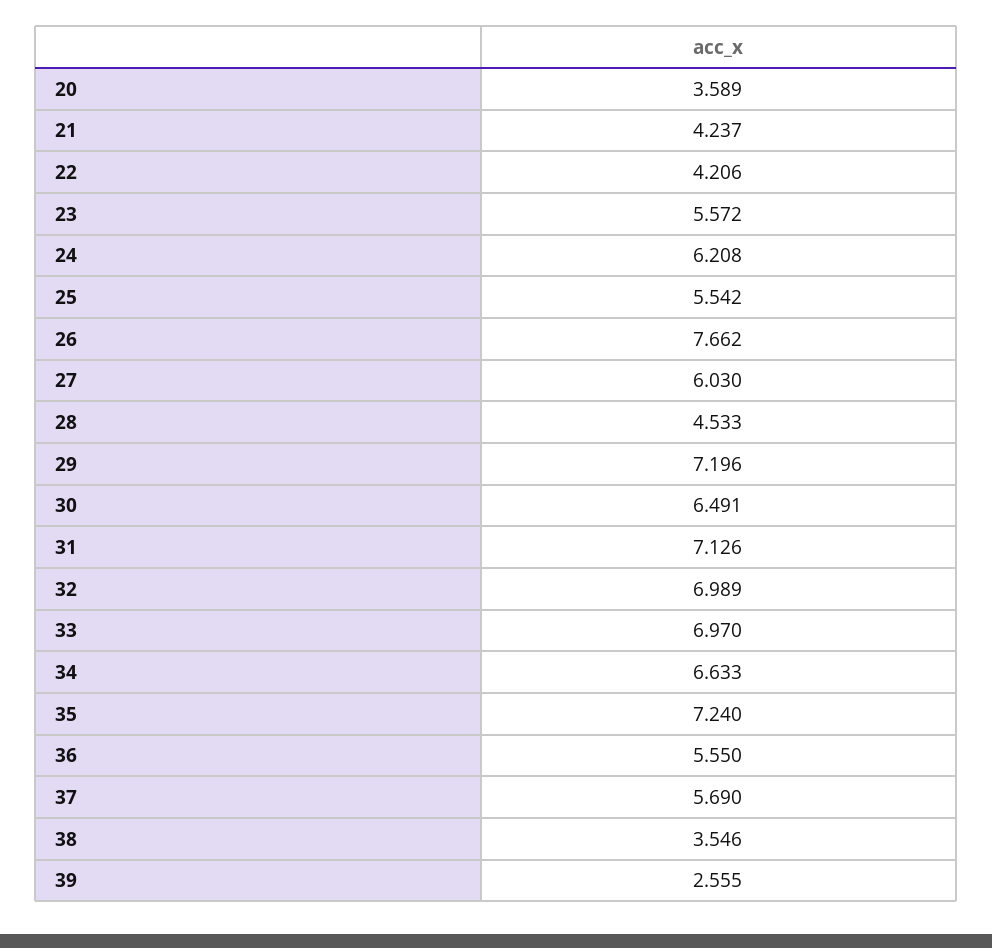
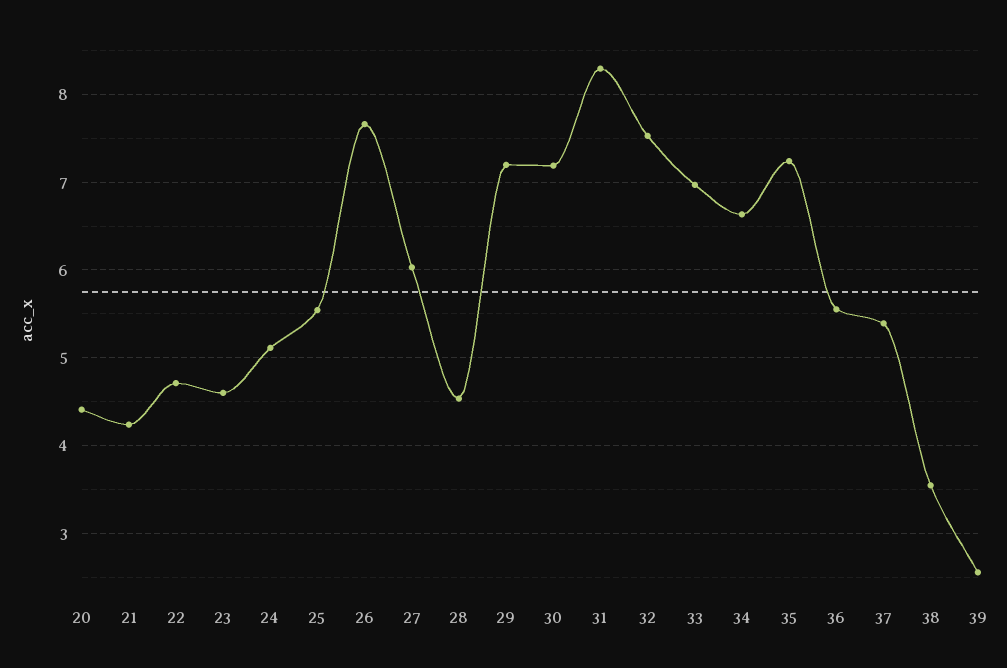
20: 3.589 -> 4.4
22: 4.206 -> 4.7
23: 5.572 -> 4.6
24: 6.208 -> 5.1
30: 6.491 -> 7.2
31: 7.126 -> 8.3
32: 6.989 -> 7.5
37: 5.69 -> 5.4

